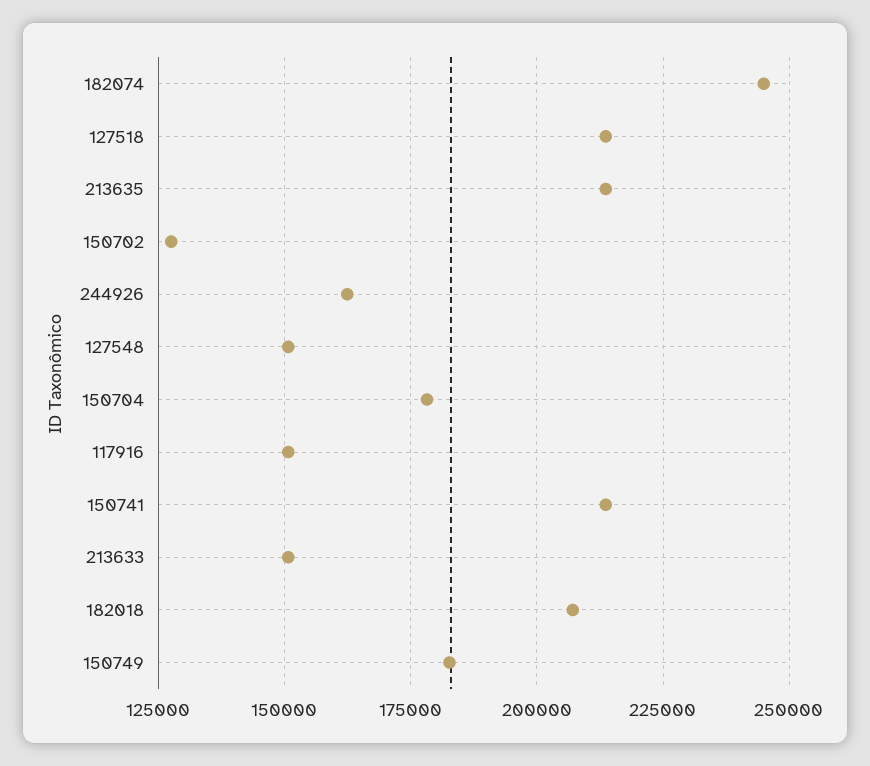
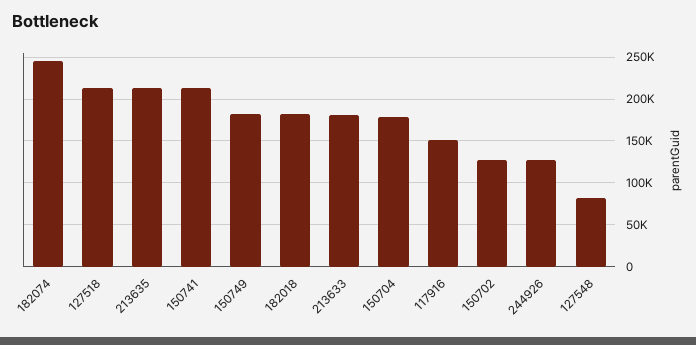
244926: 162500 -> 130000
127548: 150000 -> 80000
213633: 150000 -> 180000
182018: 207500 -> 180000

